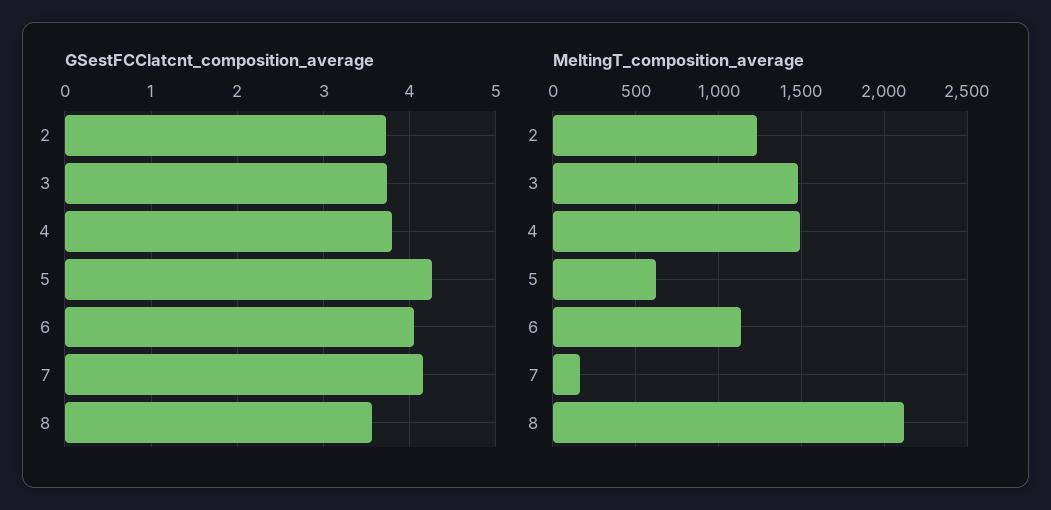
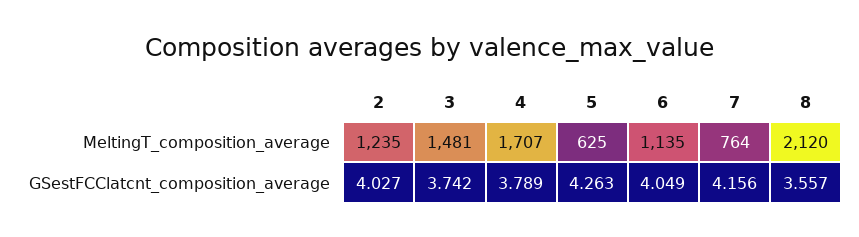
GSestFCClatcnt_composition_average, 2: 3.7 -> 4.027
MeltingT_composition_average, 4: 1500 -> 1707
MeltingT_composition_average, 7: 150 -> 764

